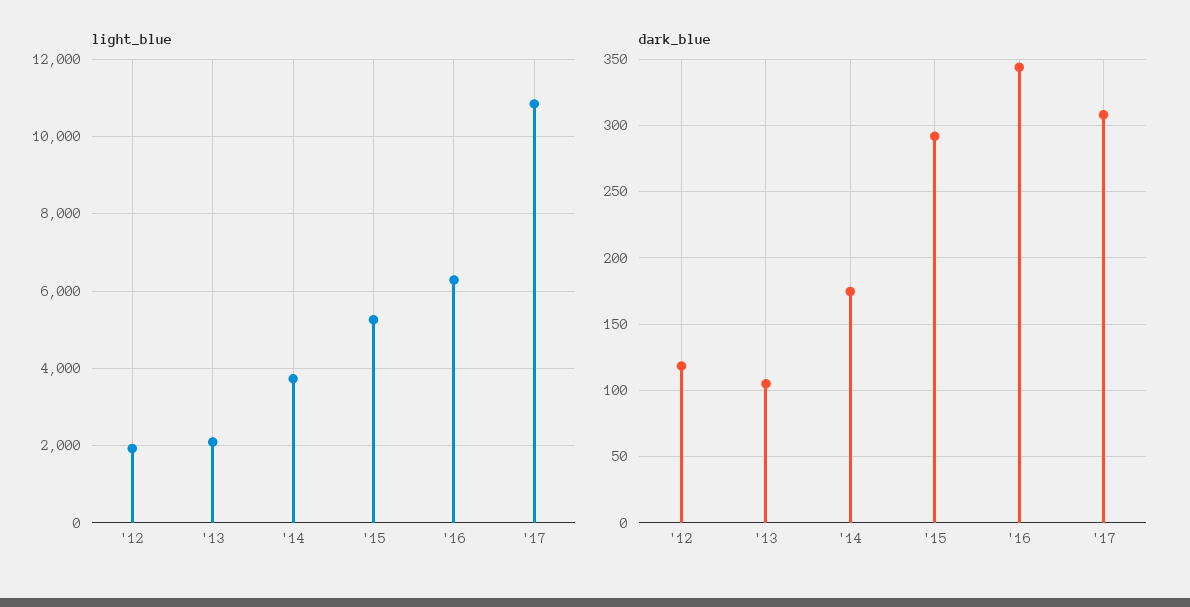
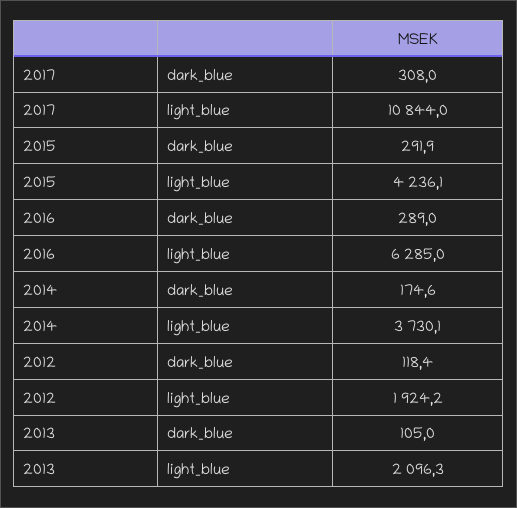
light_blue, '15: 5200 -> 4236.1
dark_blue, '16: 345 -> 289

